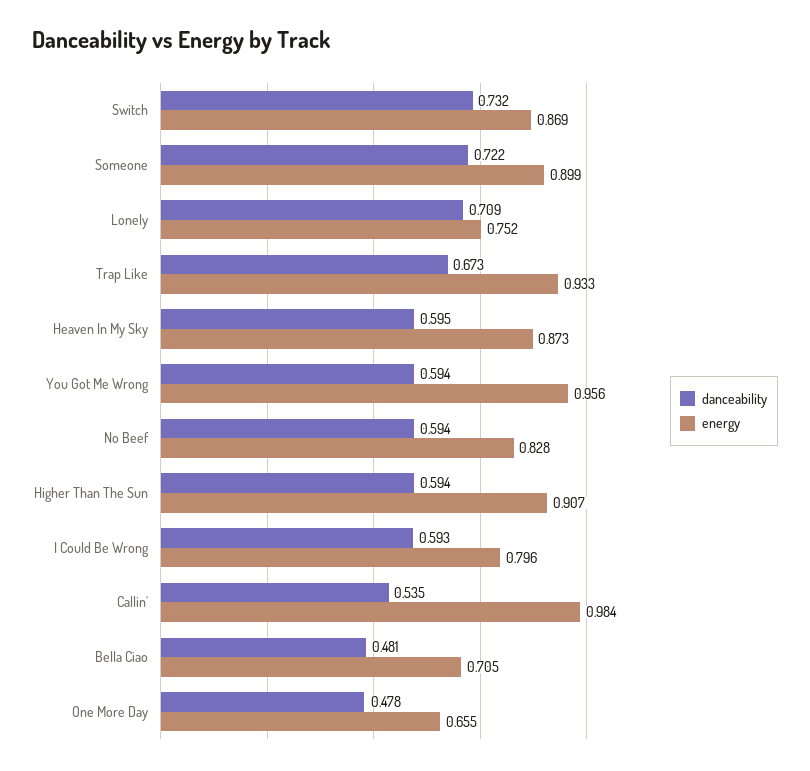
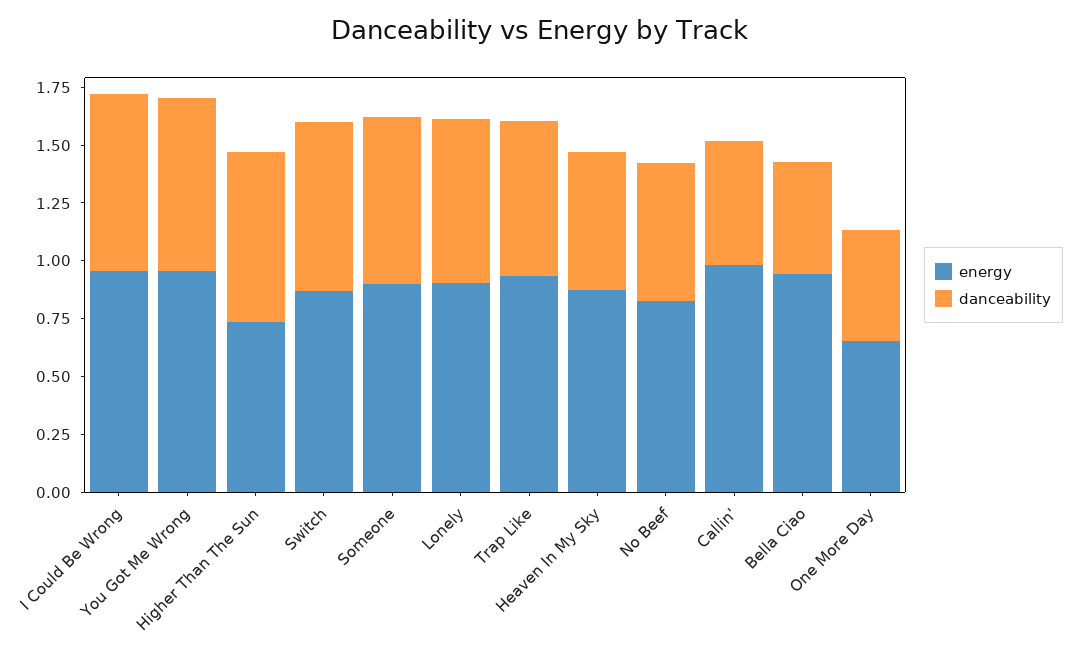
energy, Lonely: 0.752 -> 0.9
danceability, You Got Me Wrong: 0.594 -> 0.75
danceability, Higher Than The Sun: 0.594 -> 0.75
energy, Higher Than The Sun: 0.907 -> 0.75
danceability, I Could Be Wrong: 0.593 -> 0.75
energy, I Could Be Wrong: 0.796 -> 0.95
energy, Bella Ciao: 0.705 -> 0.95

